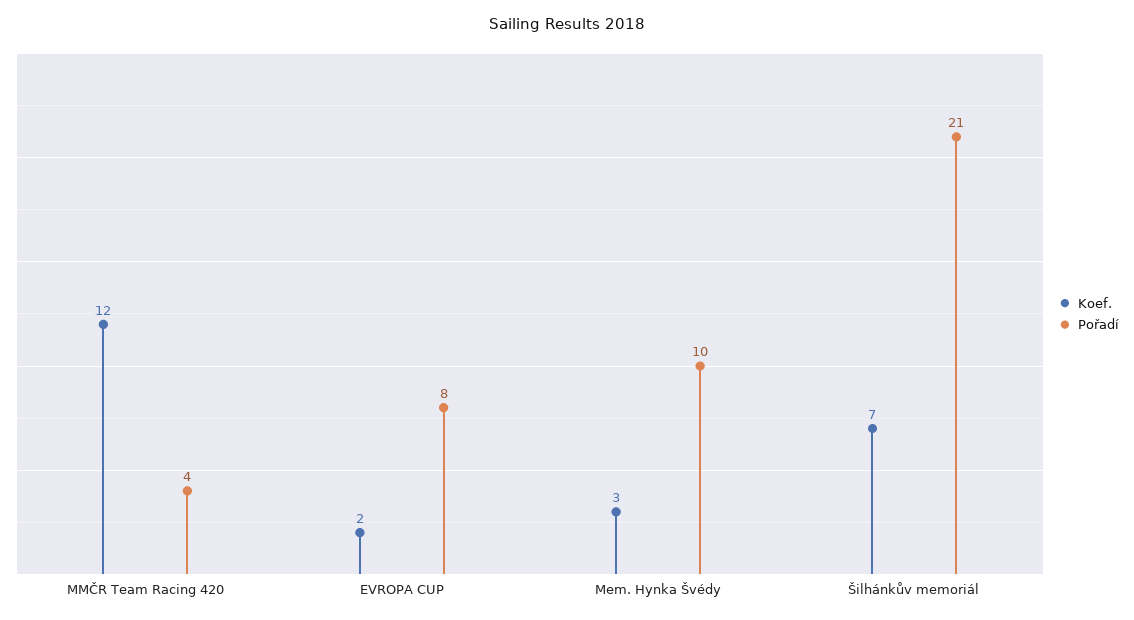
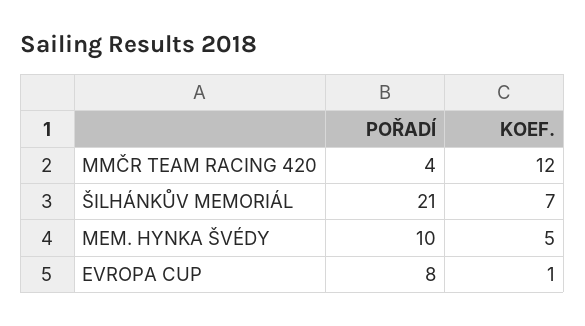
Koef., EVROPA CUP: 2 -> 1
Koef., Mem. Hynka Švédy: 3 -> 5

